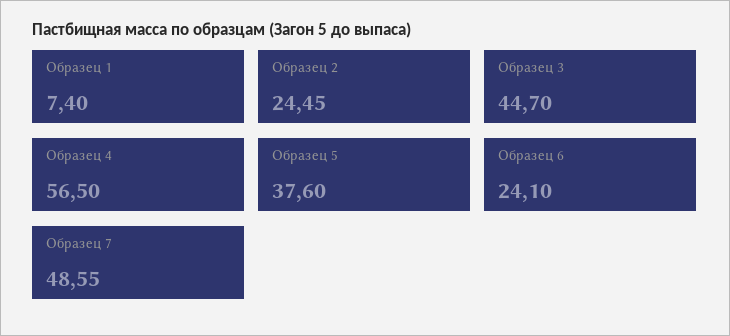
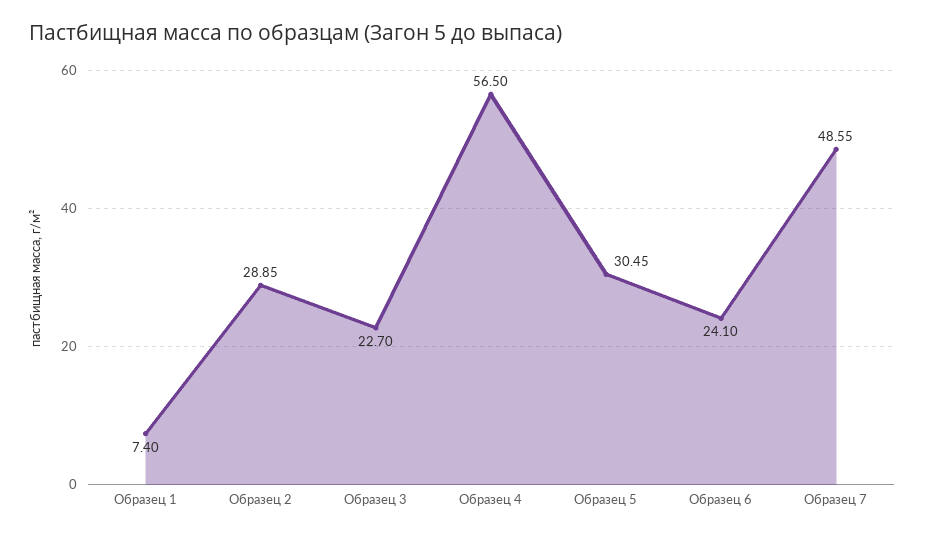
Образец 2: 24.45 -> 28.85
Образец 3: 44.7 -> 22.7
Образец 5: 37.6 -> 30.45

